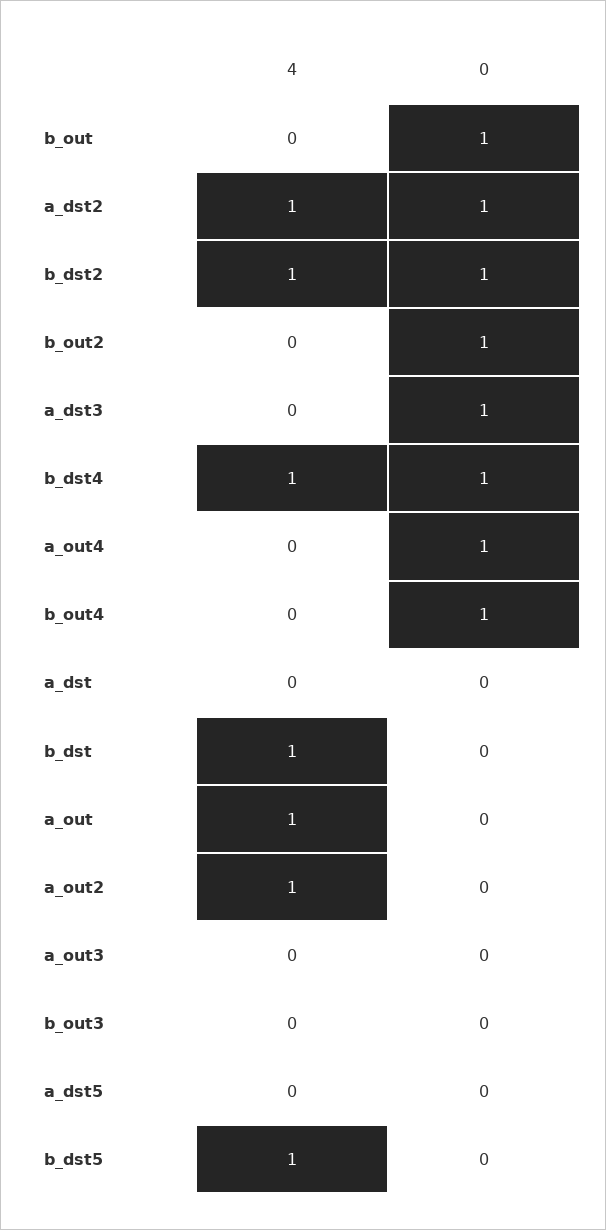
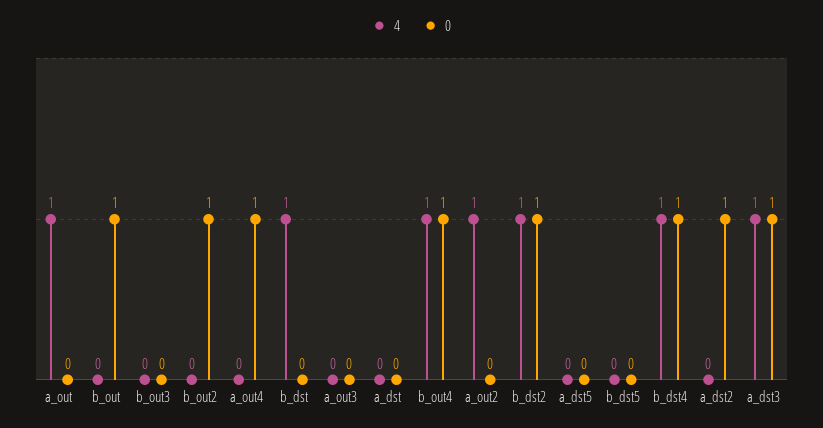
4, a_dst2: 1 -> 0
4, a_dst3: 0 -> 1
4, b_out4: 0 -> 1
4, b_dst5: 1 -> 0

